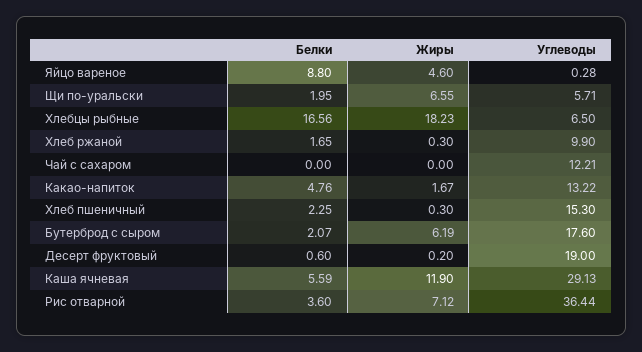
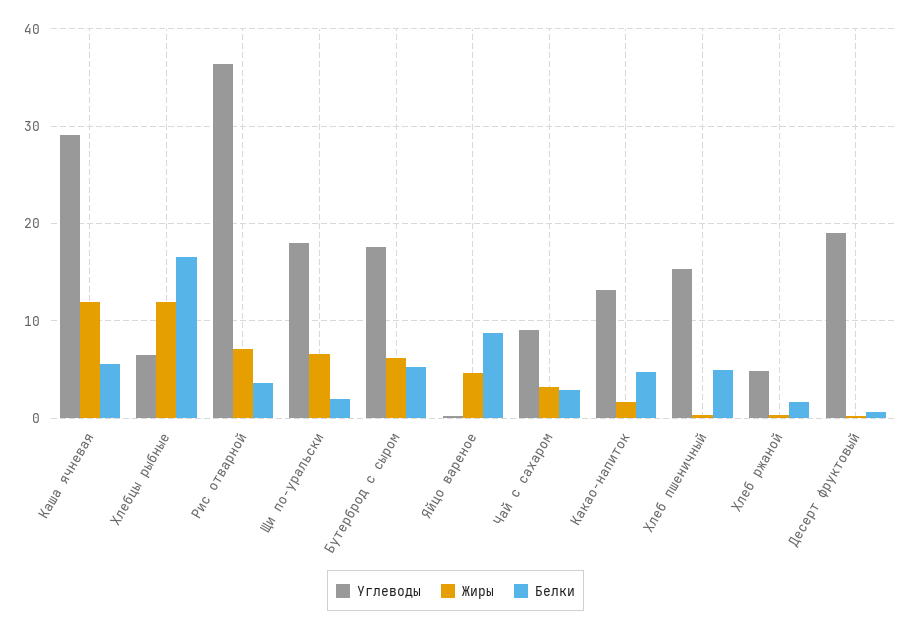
Углеводы, Щи по-уральски: 5.71 -> 18
Жиры, Хлебцы рыбные: 18.23 -> 12
Углеводы, Хлеб ржаной: 9.9 -> 5
Белки, Чай с сахаром: 0 -> 3
Жиры, Чай с сахаром: 0 -> 3
Углеводы, Чай с сахаром: 12.21 -> 9
Белки, Хлеб пшеничный: 2.25 -> 5
Белки, Бутерброд с сыром: 2.07 -> 5

